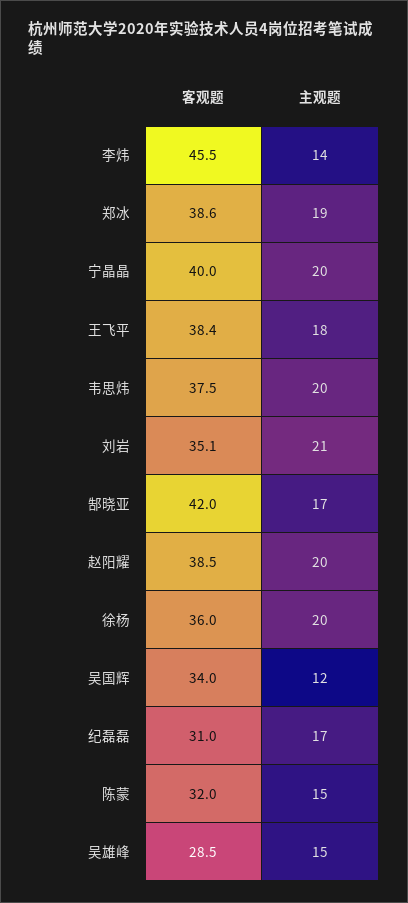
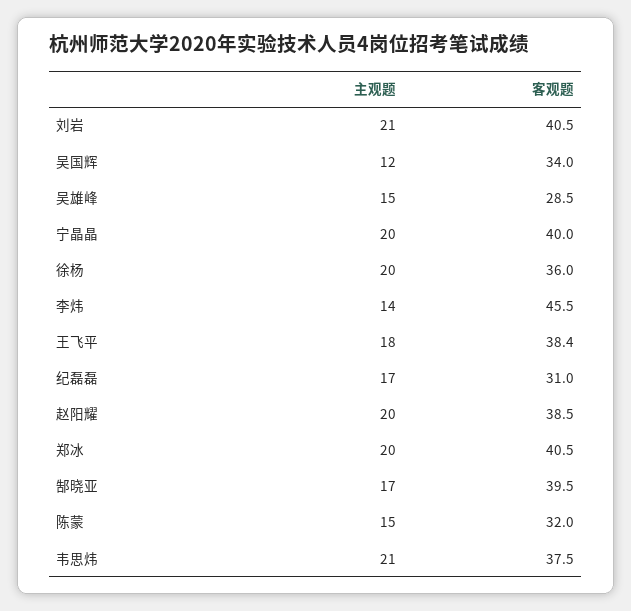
客观题, 郑冰: 38.6 -> 40.5
主观题, 郑冰: 19 -> 20
主观题, 韦思炜: 20 -> 21
客观题, 刘岩: 35.1 -> 40.5
客观题, 郜晓亚: 42 -> 39.5

